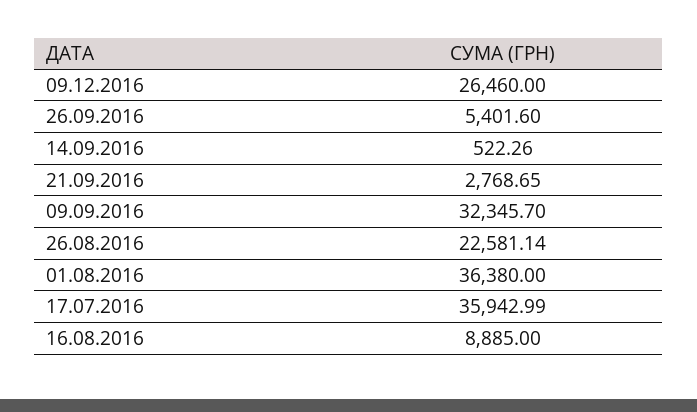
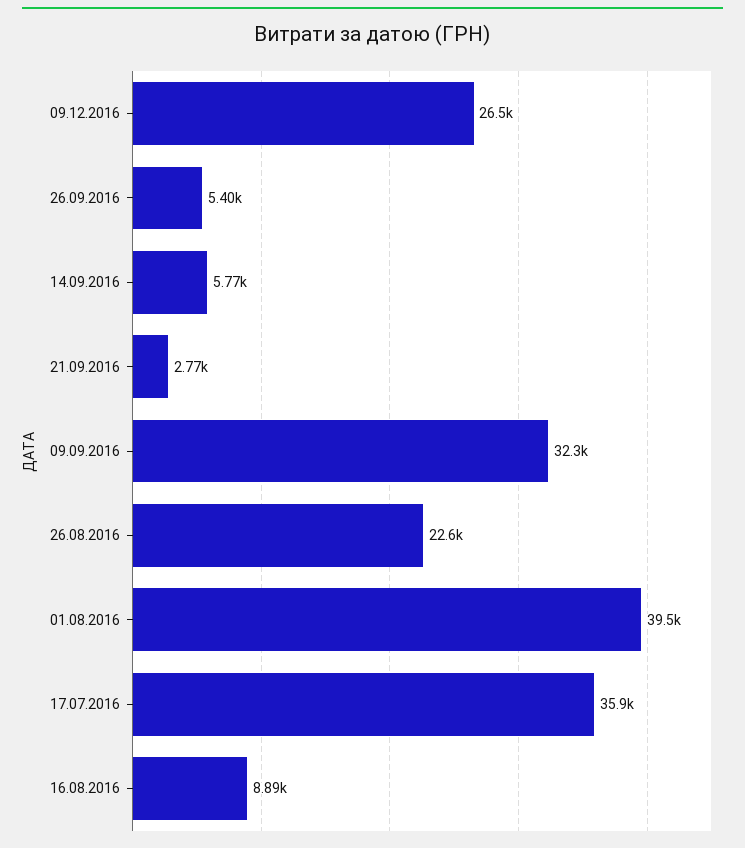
14.09.2016: 522.26 -> 5770
01.08.2016: 36380 -> 39500

